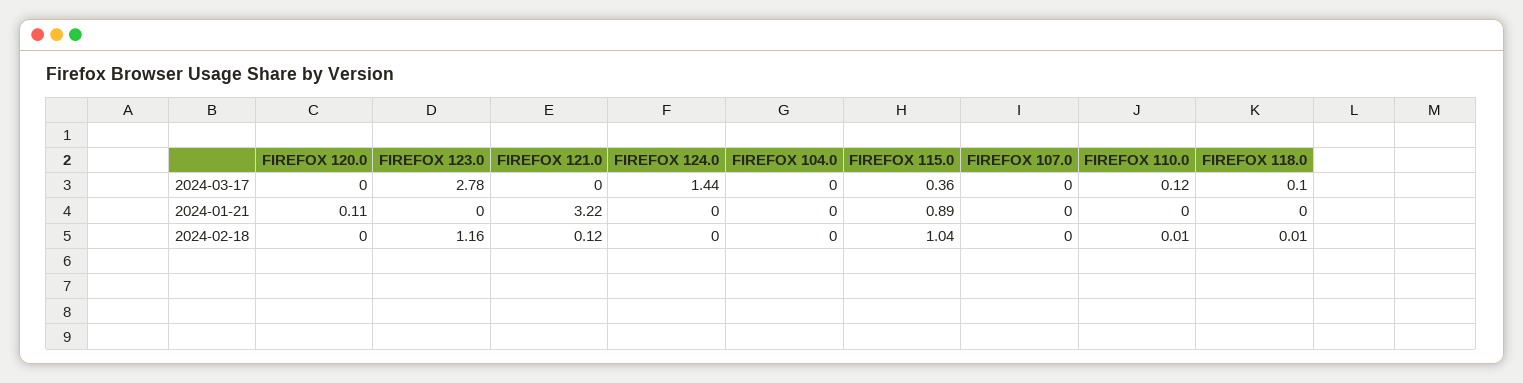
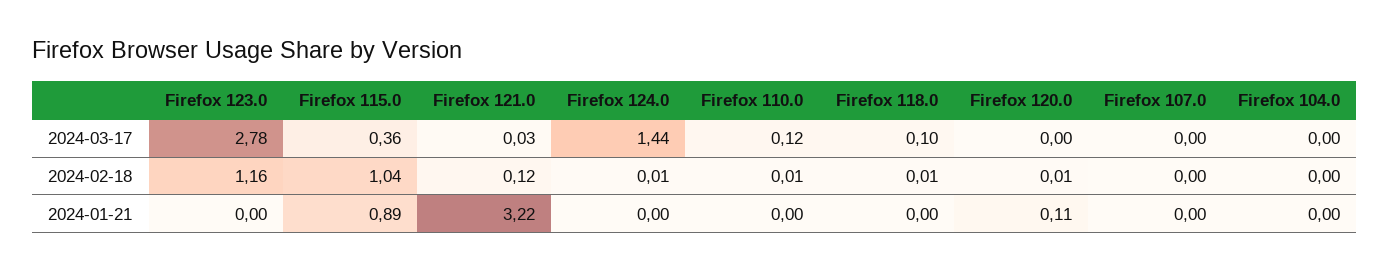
FIREFOX 121.0, 2024-03-17: 0 -> 0.03
FIREFOX 120.0, 2024-02-18: 0 -> 0.01
FIREFOX 124.0, 2024-02-18: 0 -> 0.01

